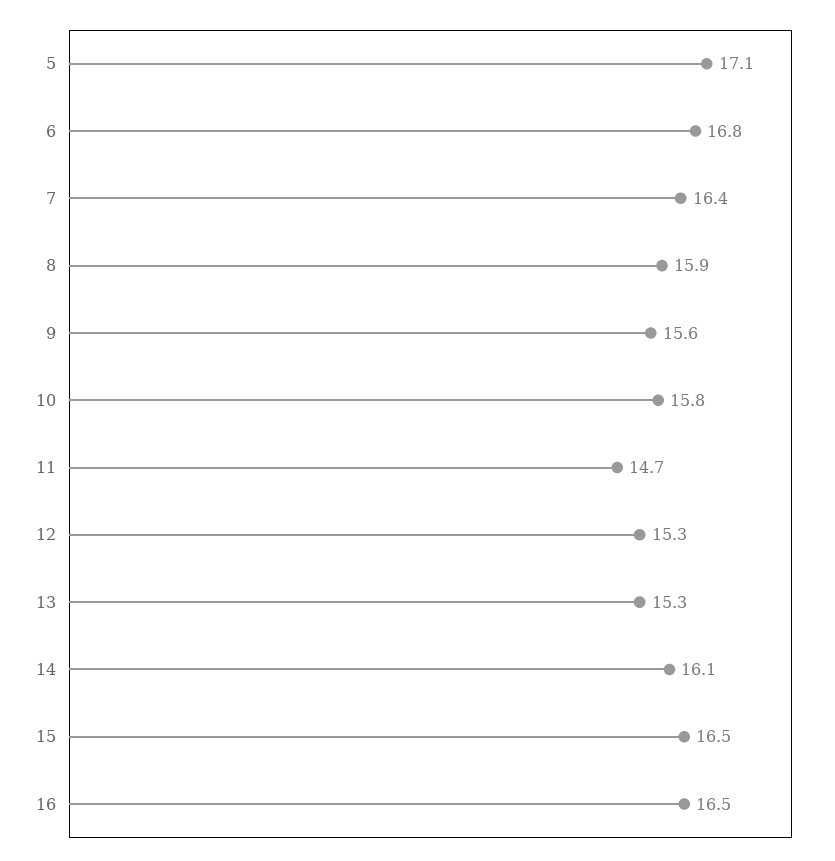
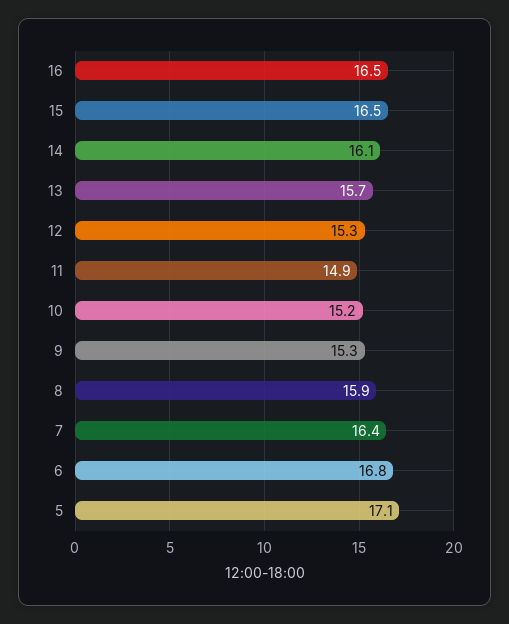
9: 15.6 -> 15.3
10: 15.8 -> 15.2
11: 14.7 -> 14.9
13: 15.3 -> 15.7

